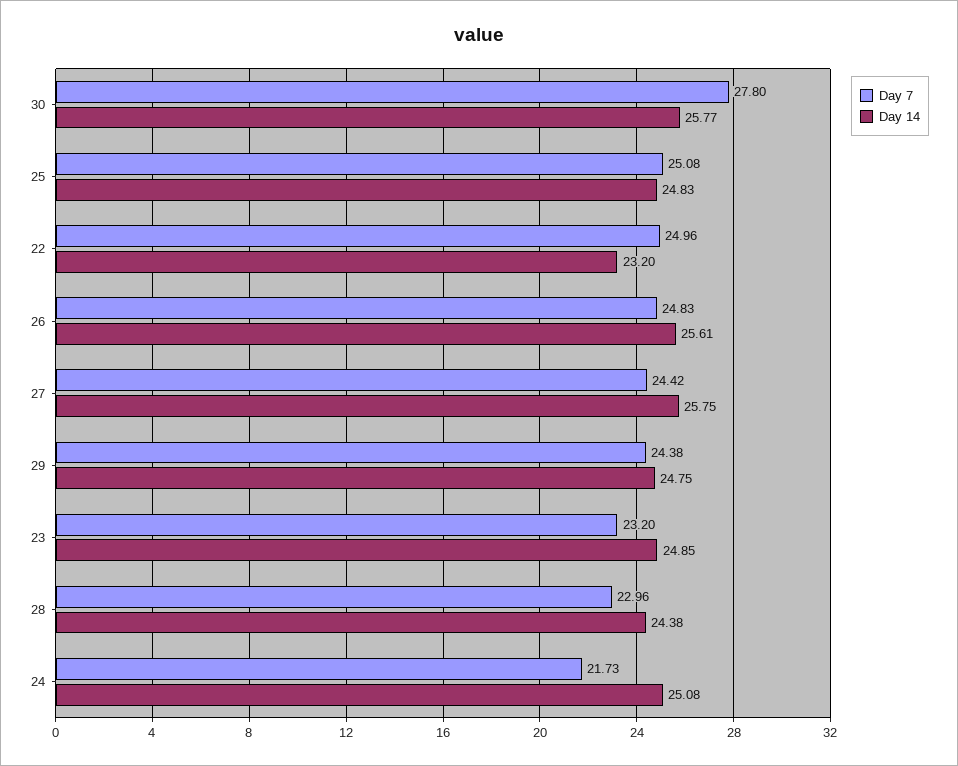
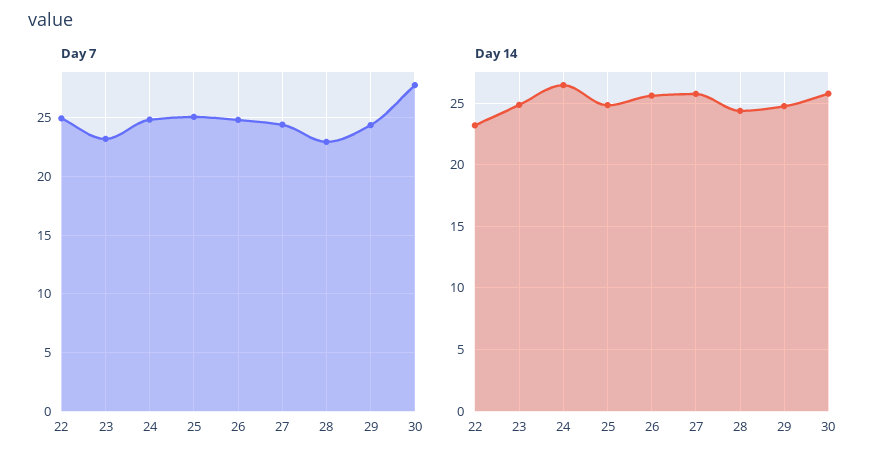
Day 7, 24: 21.73 -> 25
Day 14, 24: 25.08 -> 26.5

